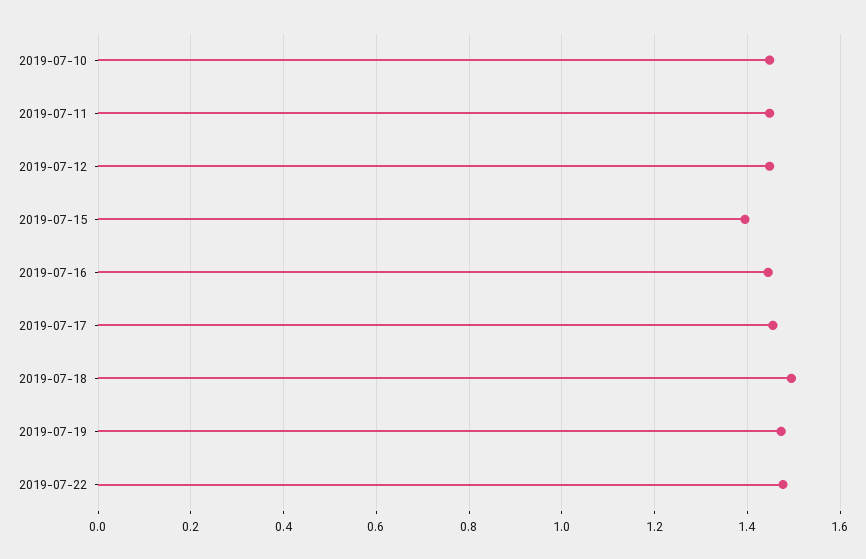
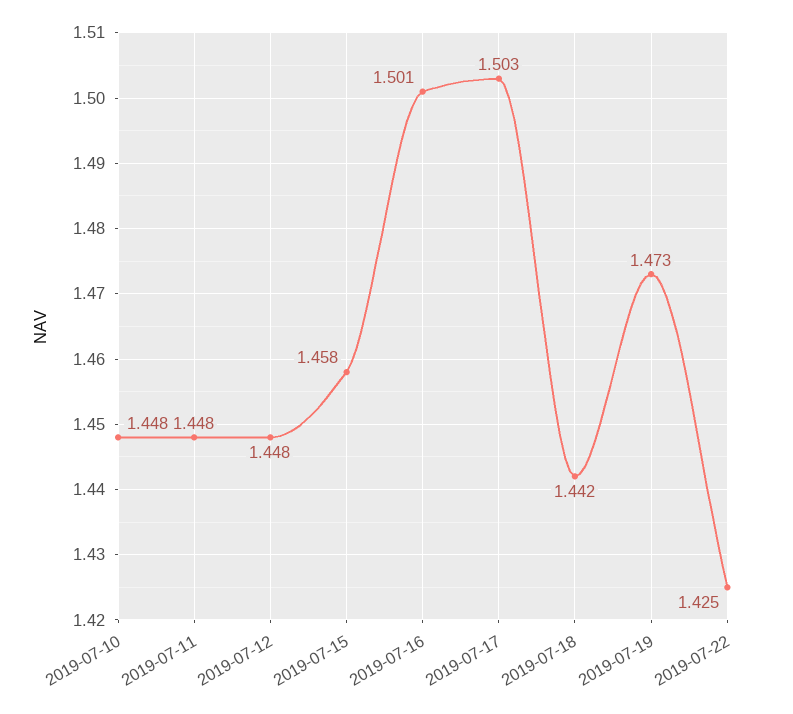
2019-07-15: 1.4 -> 1.458
2019-07-16: 1.44 -> 1.501
2019-07-17: 1.46 -> 1.503
2019-07-18: 1.5 -> 1.442
2019-07-22: 1.48 -> 1.425

